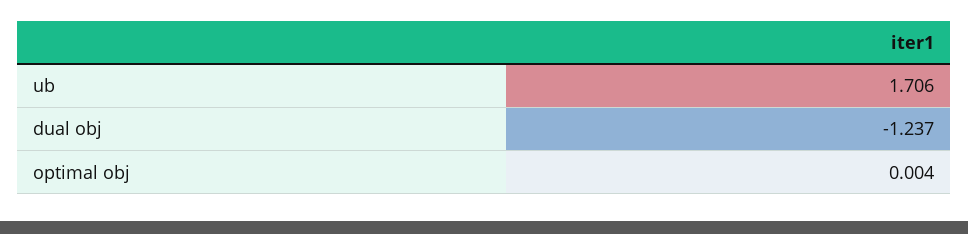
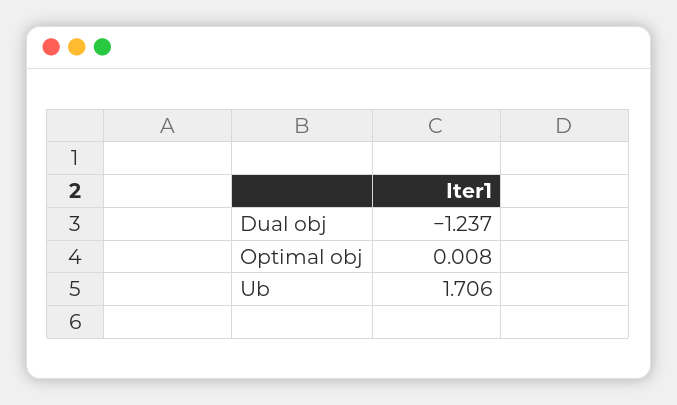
optimal obj: 0.004 -> 0.008

